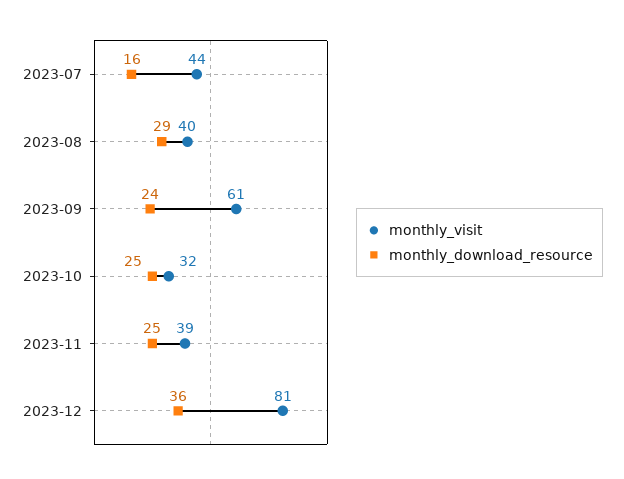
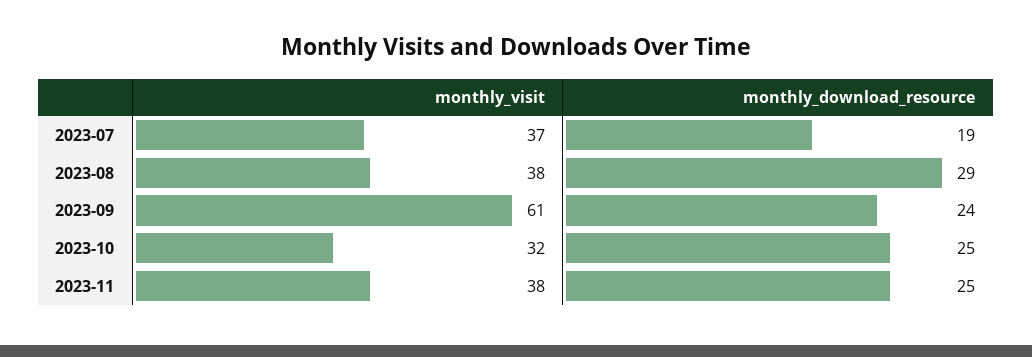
monthly_visit, 2023-07: 44 -> 37
monthly_download_resource, 2023-07: 16 -> 19
monthly_visit, 2023-08: 40 -> 38
monthly_visit, 2023-11: 39 -> 38
monthly_visit, 2023-12: 81 -> none
monthly_download_resource, 2023-12: 36 -> none

